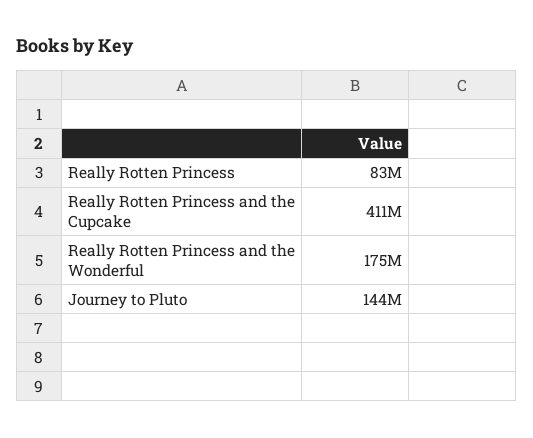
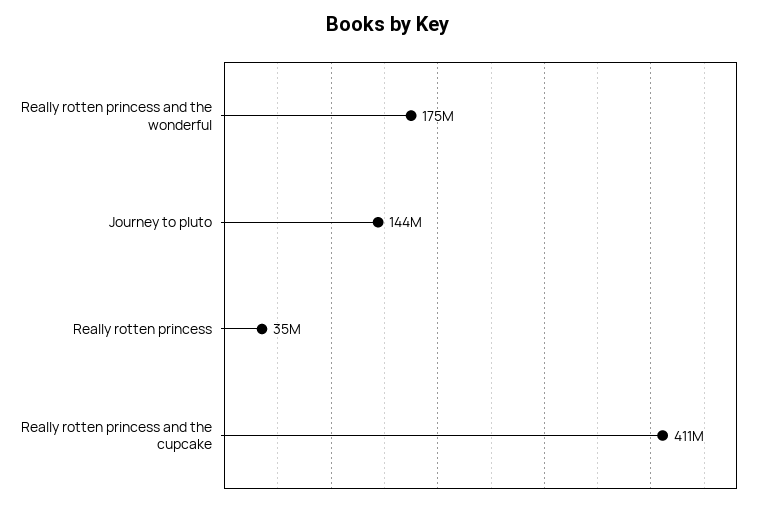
Really Rotten Princess: 83000000 -> 35000000

